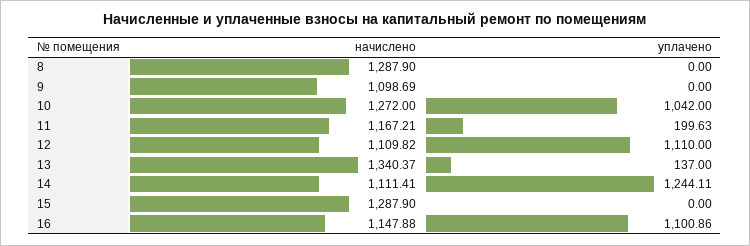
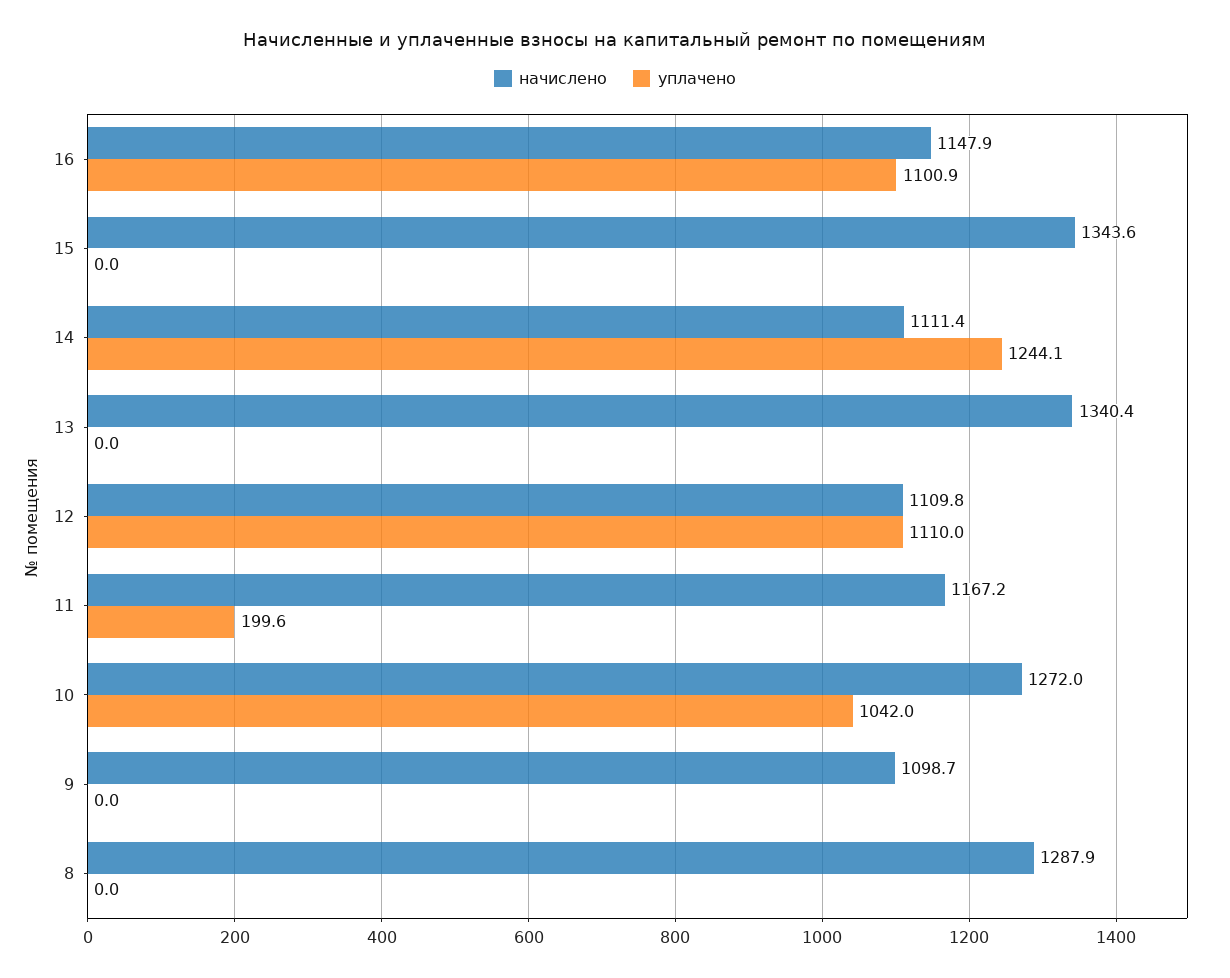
уплачено, 13: 137 -> 0
начислено, 15: 1287.9 -> 1343.6

